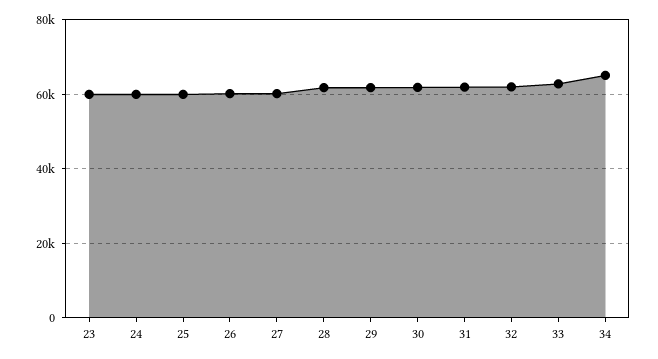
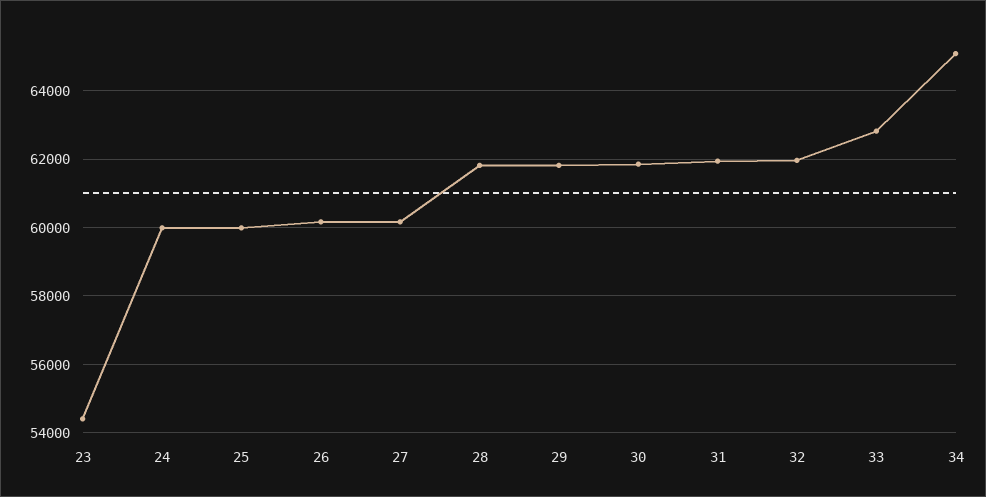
23: 60000 -> 54400

